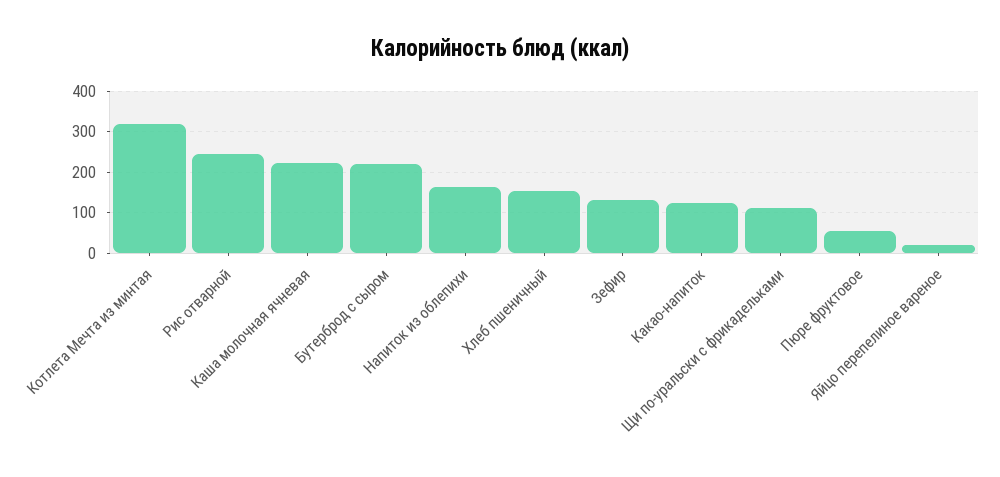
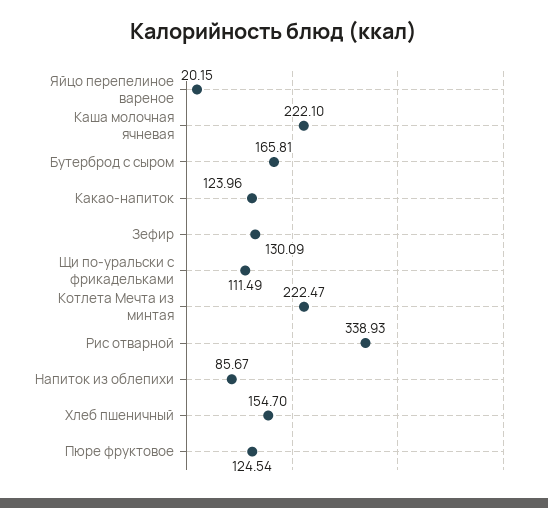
Котлета Мечта из минтая: 320 -> 222.47
Рис отварной: 240 -> 338.93
Бутерброд с сыром: 220 -> 165.81
Напиток из облепихи: 160 -> 85.67
Пюре фруктовое: 60 -> 124.54

